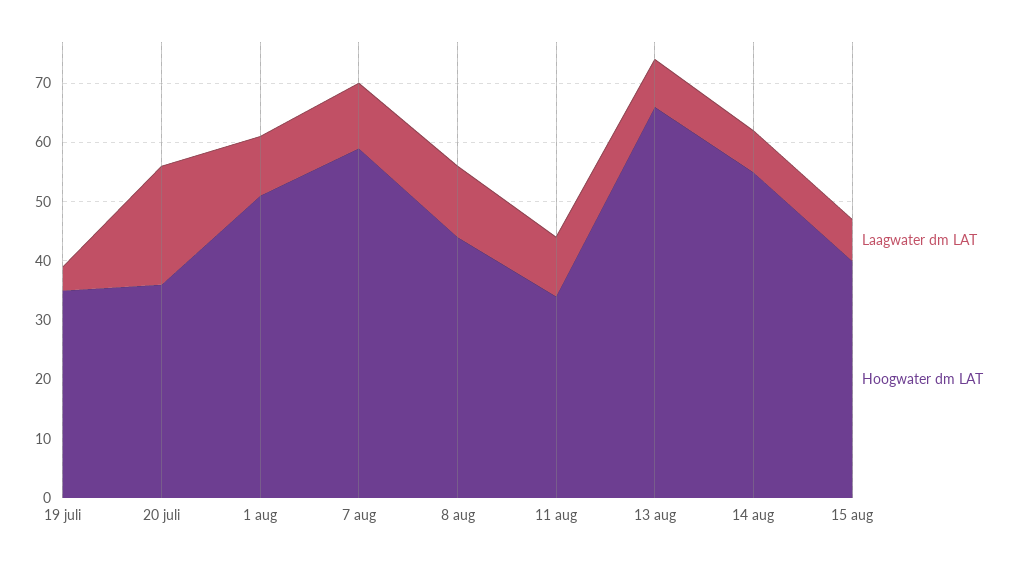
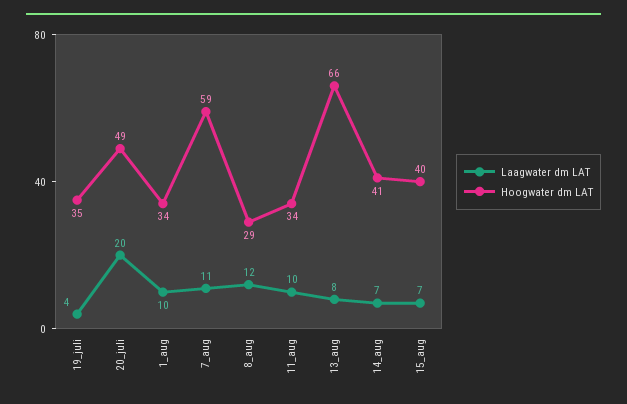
Hoogwater dm LAT, 20 juli: 35 -> 49
Hoogwater dm LAT, 1 aug: 50 -> 34
Hoogwater dm LAT, 8 aug: 45 -> 29
Hoogwater dm LAT, 14 aug: 55 -> 41

